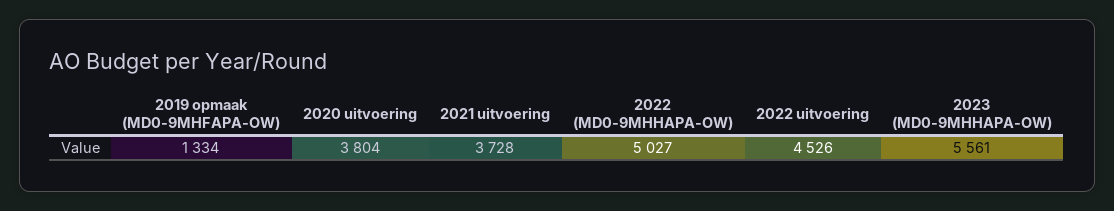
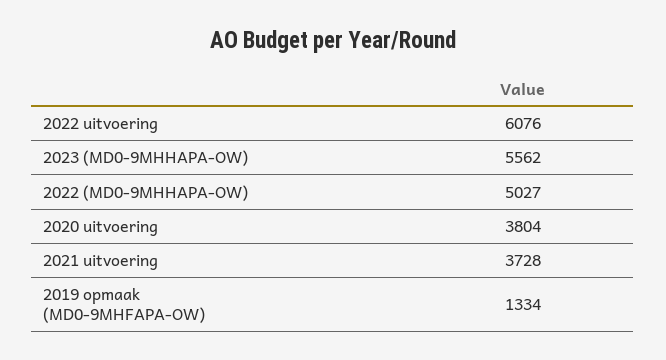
2022 uitvoering: 4526 -> 6076
2023 (MD0-9MHHAPA-OW): 5561 -> 5562

